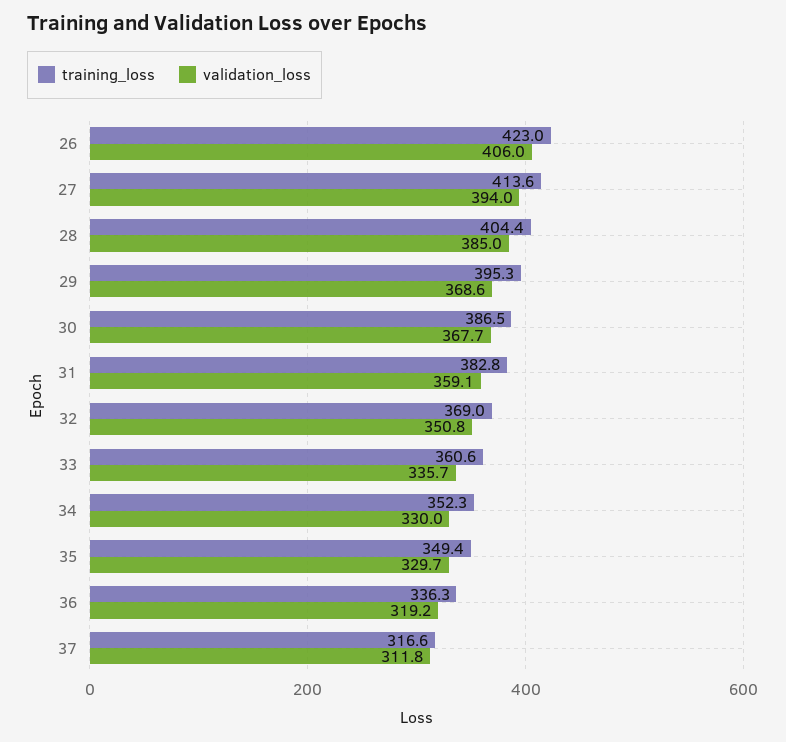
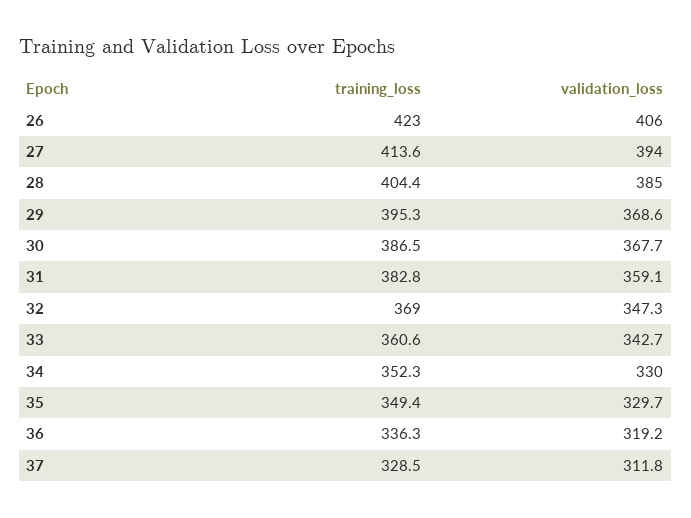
validation_loss, 32: 350.8 -> 347.3
validation_loss, 33: 335.7 -> 342.7
training_loss, 37: 316.6 -> 328.5

